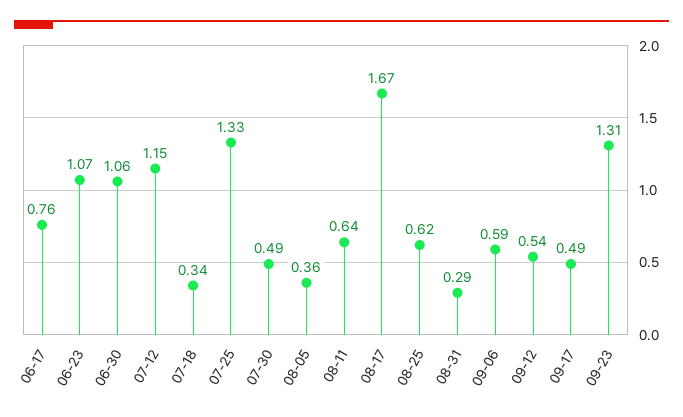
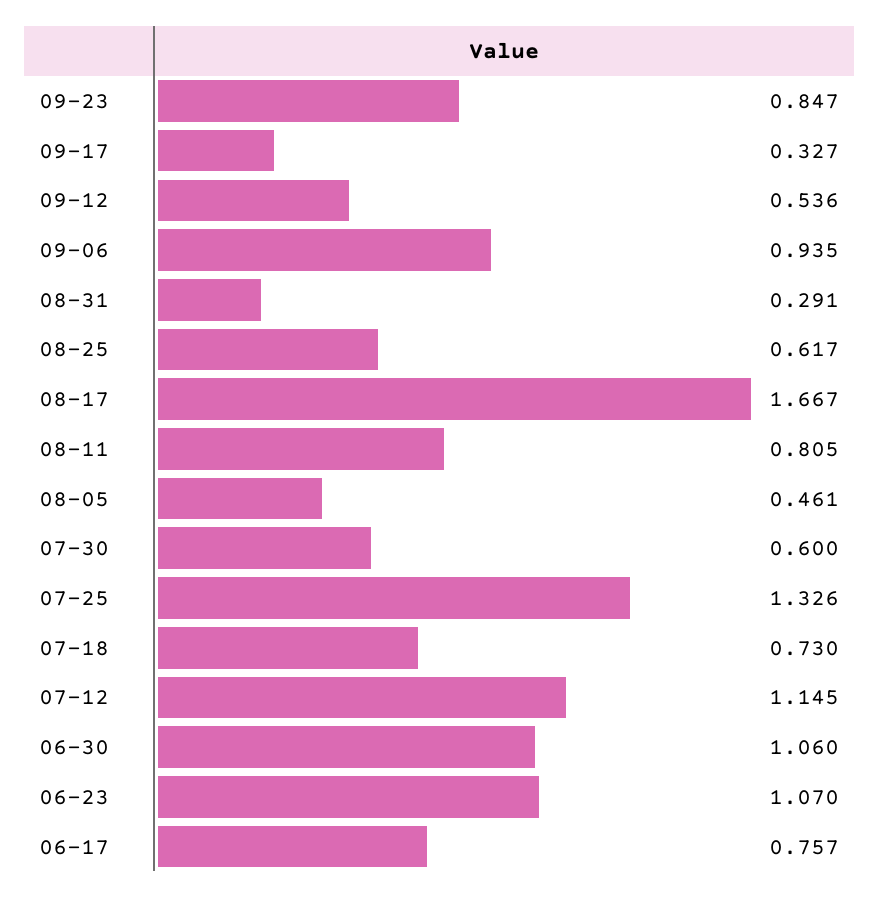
07-18: 0.34 -> 0.73
07-30: 0.49 -> 0.6
08-05: 0.36 -> 0.461
08-11: 0.64 -> 0.805
09-06: 0.59 -> 0.935
09-17: 0.49 -> 0.327
09-23: 1.31 -> 0.847

